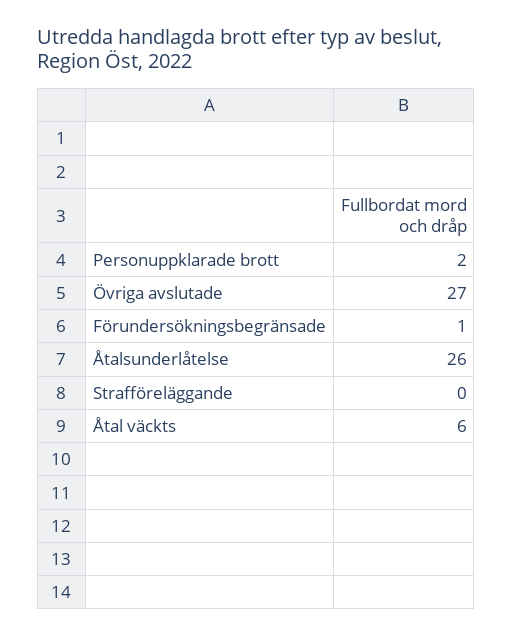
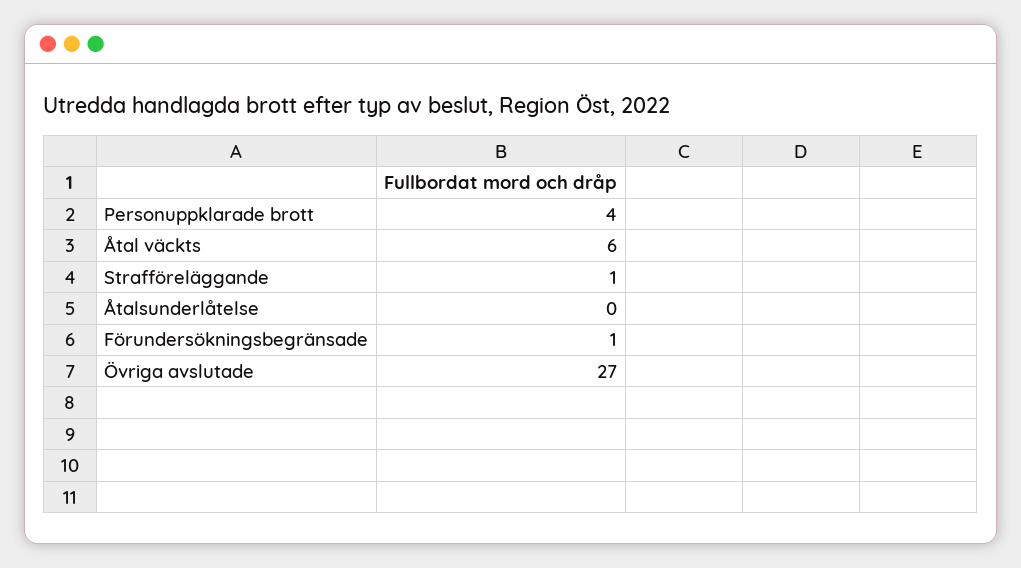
Personuppklarade brott: 2 -> 4
Åtalsunderlåtelse: 26 -> 0
Strafföreläggande: 0 -> 1

